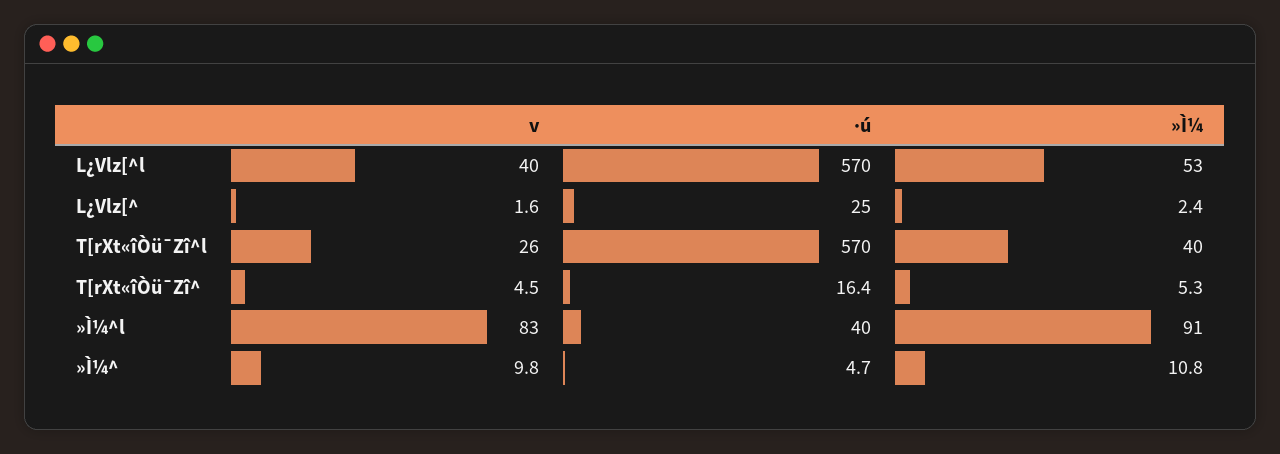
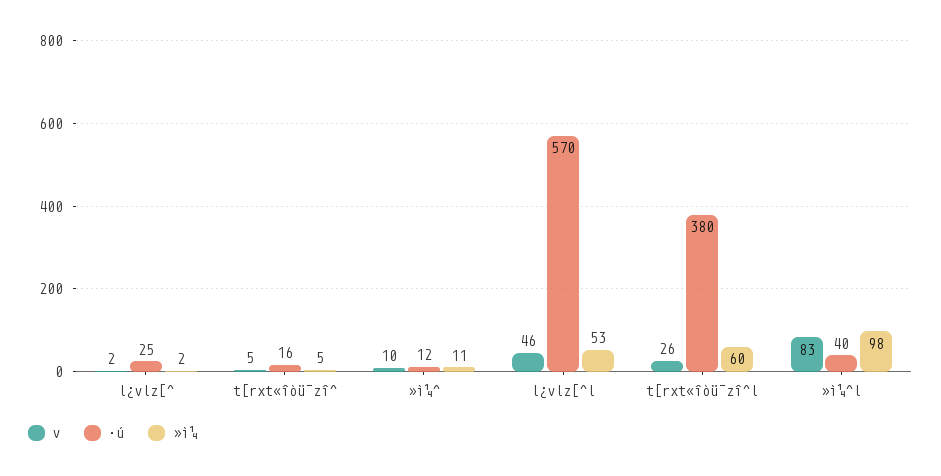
v, L¿Vlz[^l: 40 -> 46
·ú, T[rXt«îÒü¯Zî^l: 570 -> 380
»Ì¼, T[rXt«îÒü¯Zî^l: 40 -> 60
»Ì¼, »Ì¼^l: 91 -> 98
·ú, »Ì¼^: 4.7 -> 12

